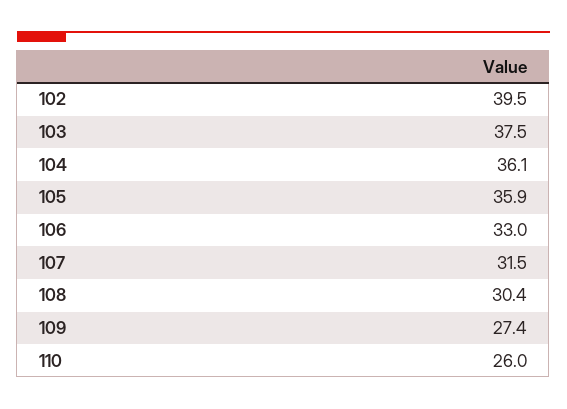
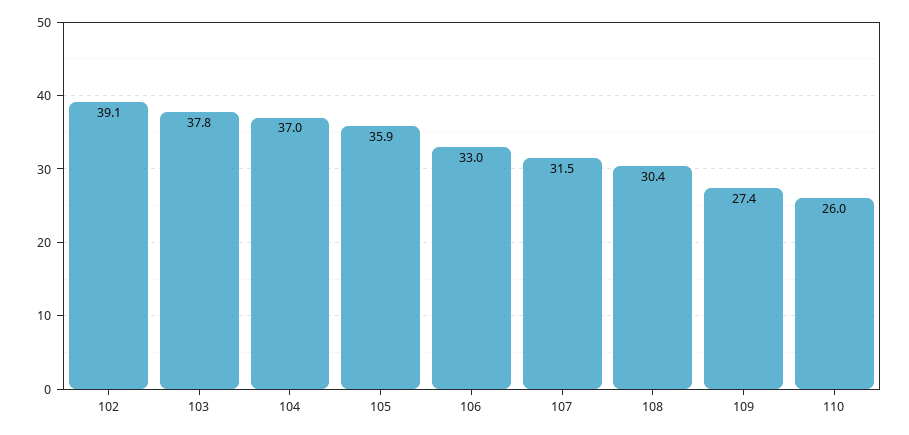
102: 39.5 -> 39.1
103: 37.5 -> 37.8
104: 36.1 -> 37

